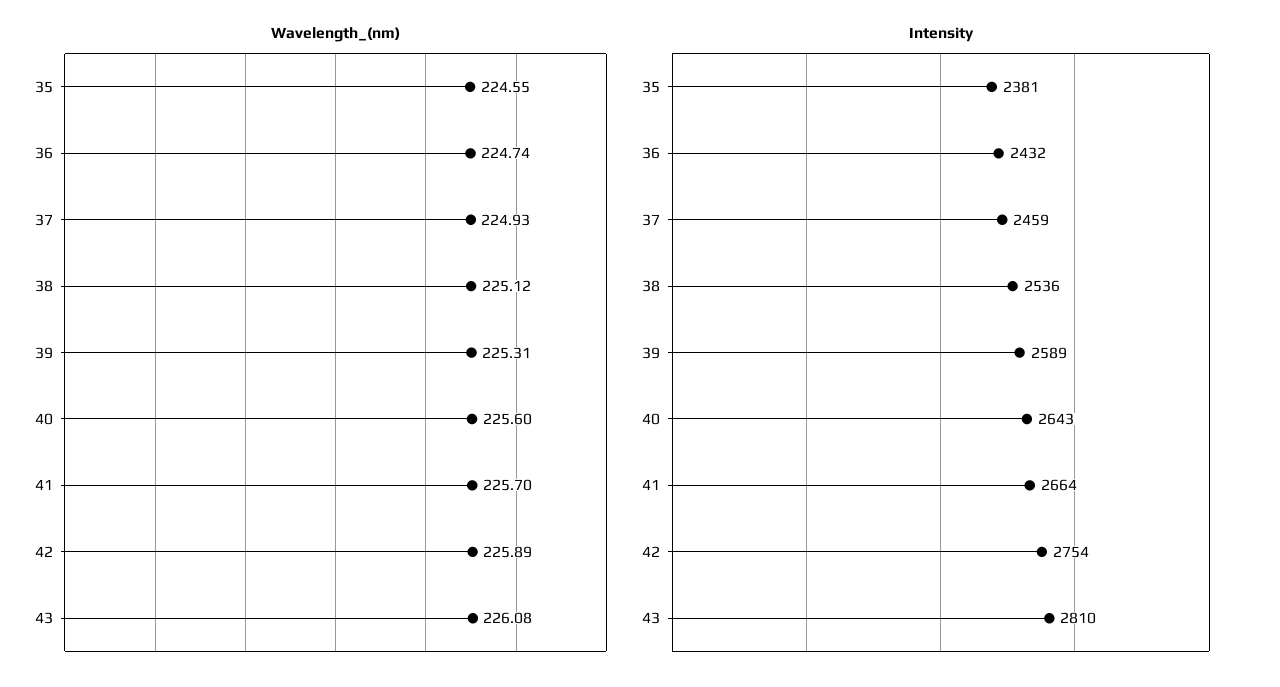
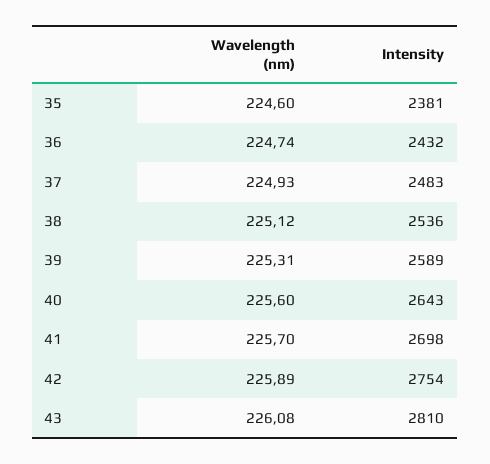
Wavelength_(nm), 35: 224.55 -> 224.6
Intensity, 37: 2459 -> 2483
Intensity, 41: 2664 -> 2698

